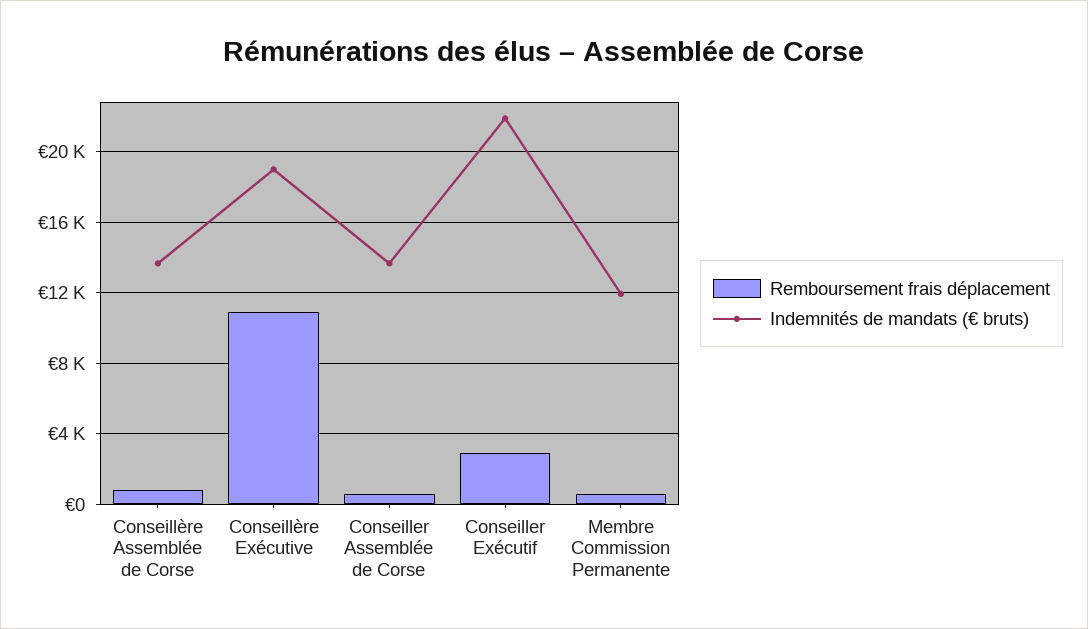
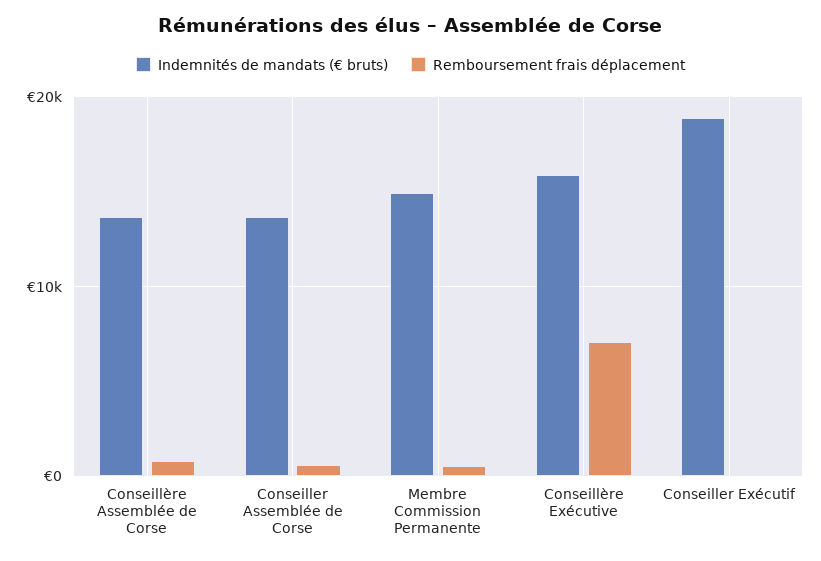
Remboursement frais déplacement, Conseillère Exécutive: 11000 -> 7000
Indemnités de mandats (€ bruts), Conseillère Exécutive: 19000 -> 16000
Remboursement frais déplacement, Conseiller Exécutif: 3000 -> 0
Indemnités de mandats (€ bruts), Conseiller Exécutif: 22000 -> 19000
Indemnités de mandats (€ bruts), Membre Commission Permanente: 12000 -> 15000

